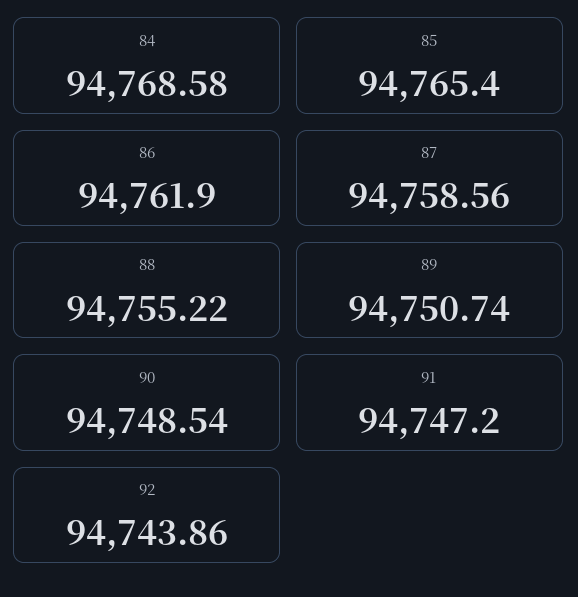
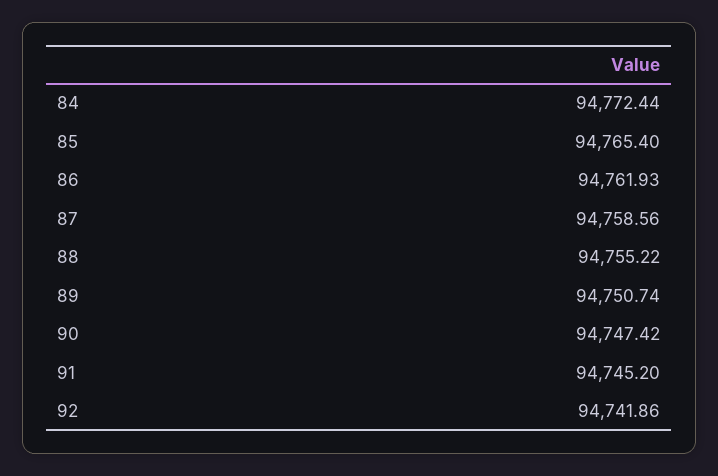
84: 94768.58 -> 94772.44
86: 94761.9 -> 94761.93
90: 94748.54 -> 94747.42
91: 94747.2 -> 94745.2
92: 94743.86 -> 94741.86

